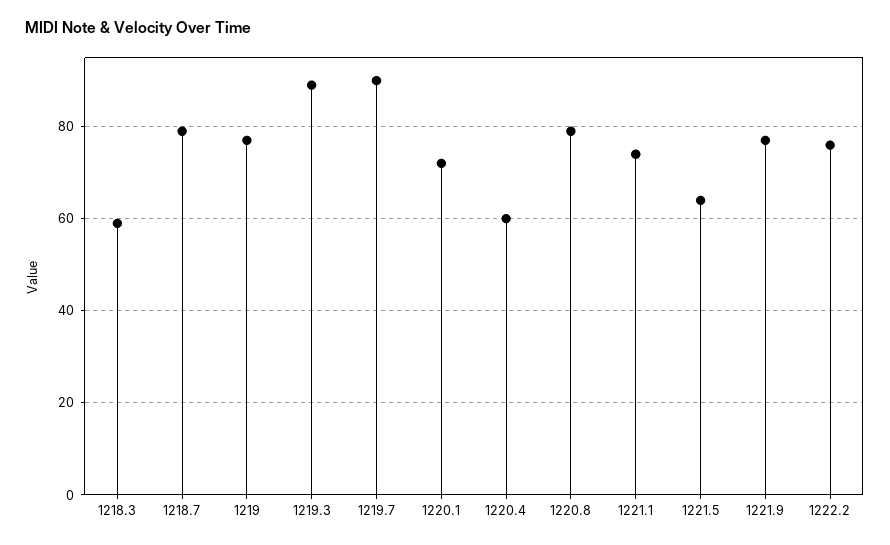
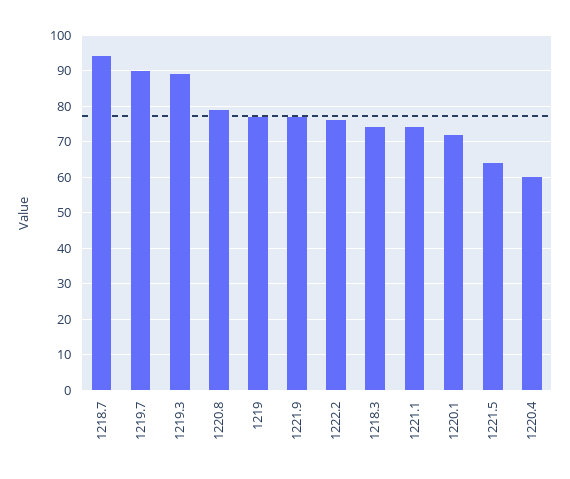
1218.3: 60 -> 75
1218.7: 80 -> 95

